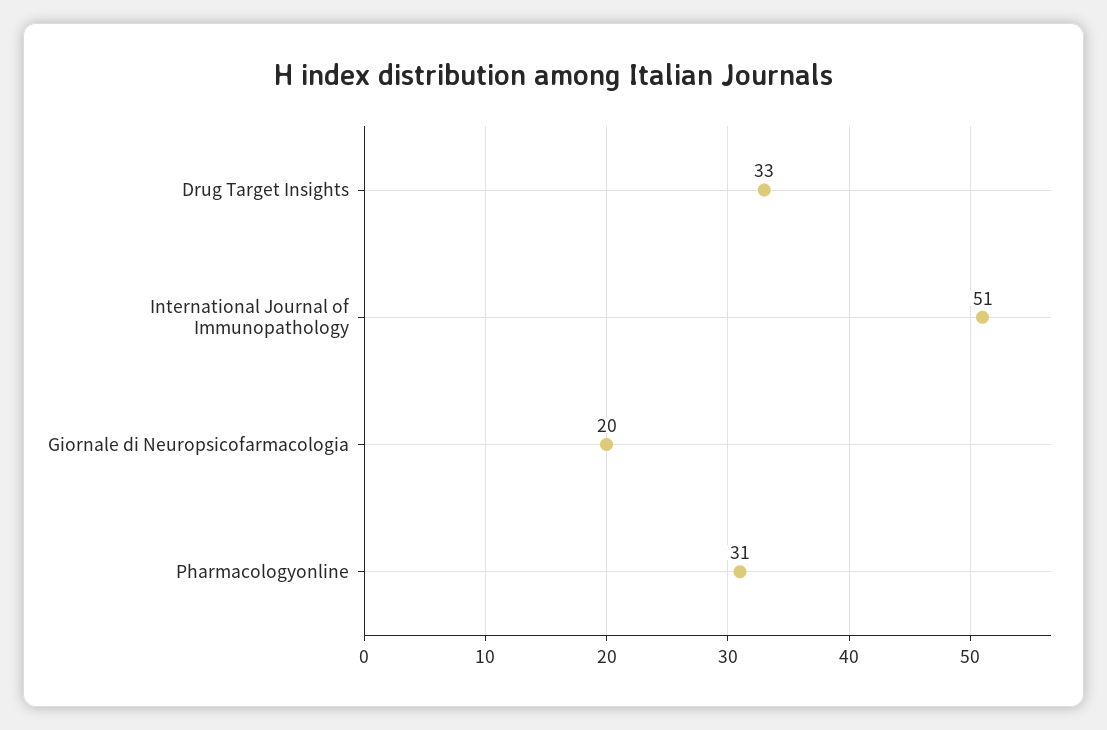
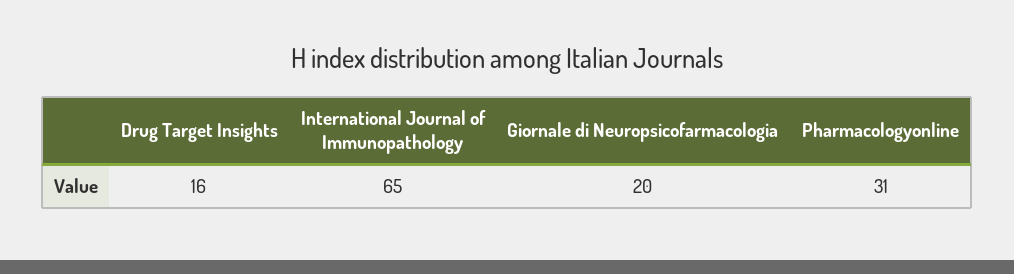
Drug Target Insights: 33 -> 16
International Journal of Immunopathology: 51 -> 65

